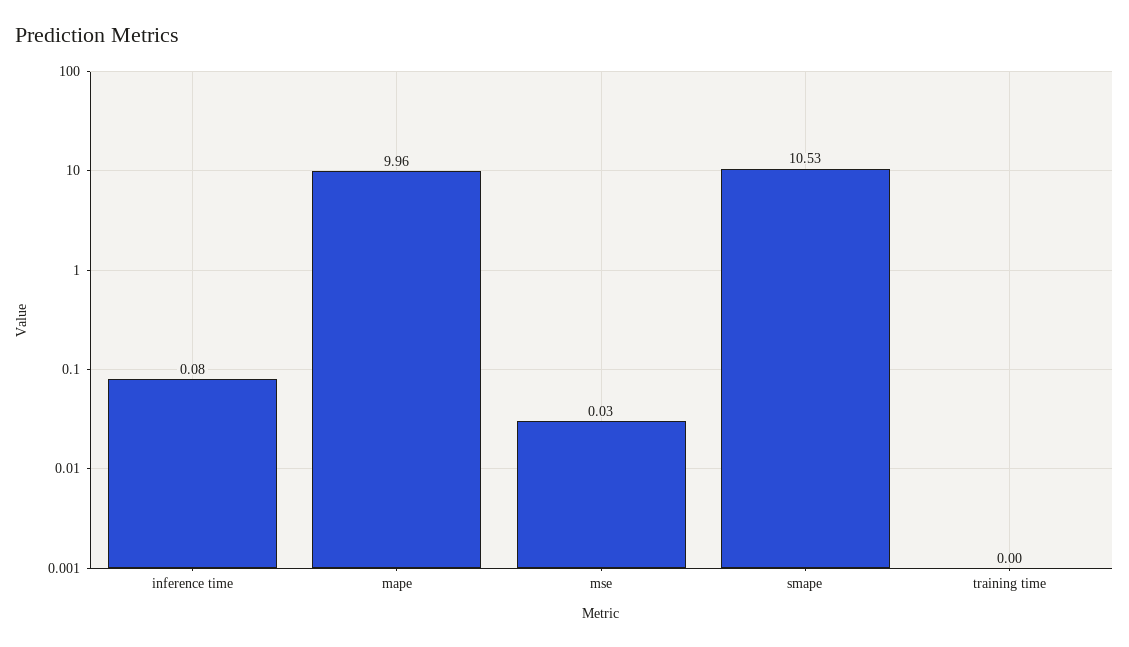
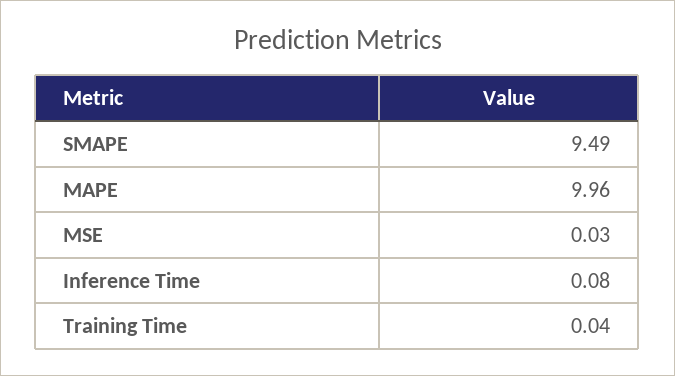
smape: 10.53 -> 9.49
training time: 0 -> 0.04

